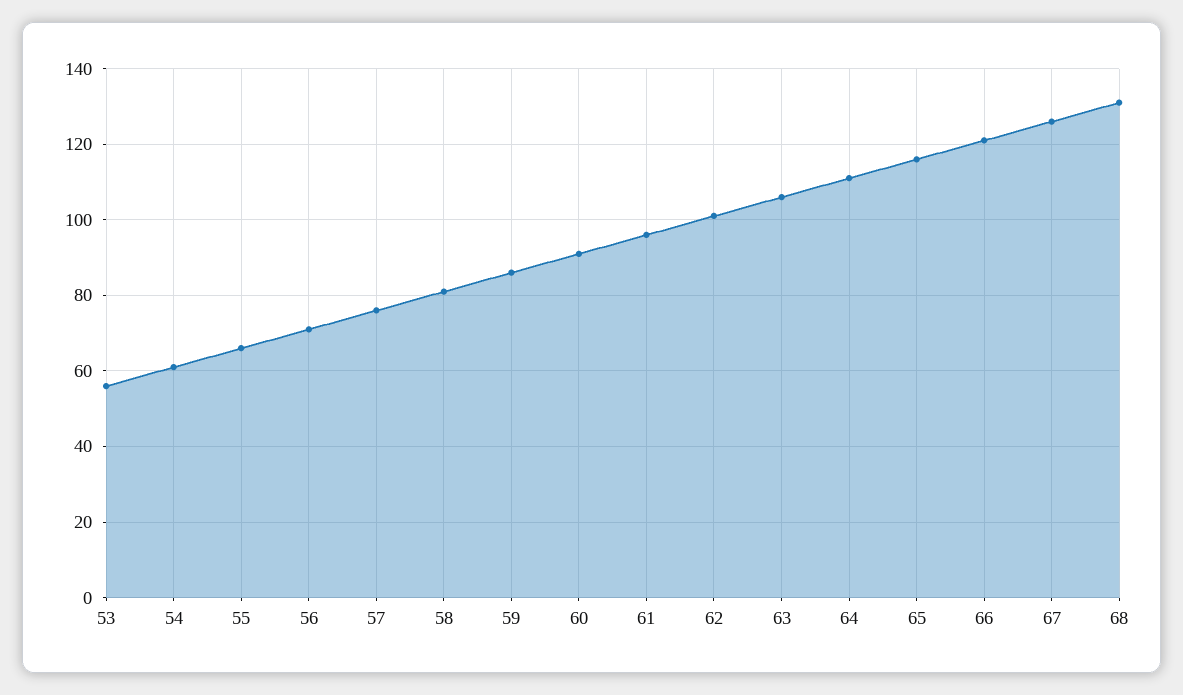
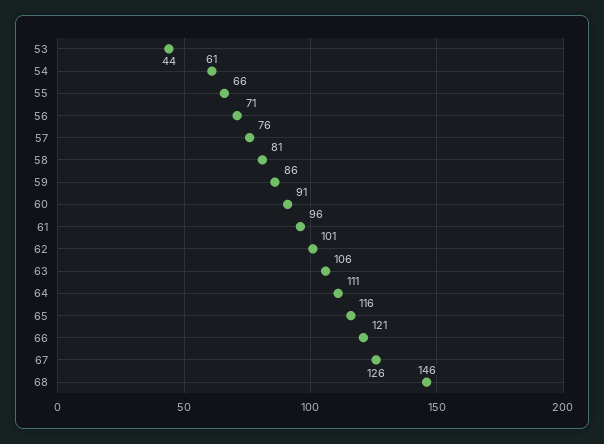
53: 55 -> 44
68: 130 -> 146

